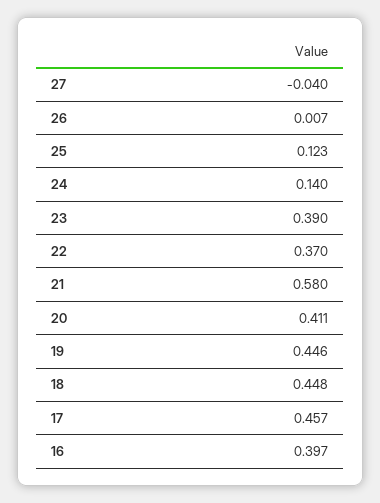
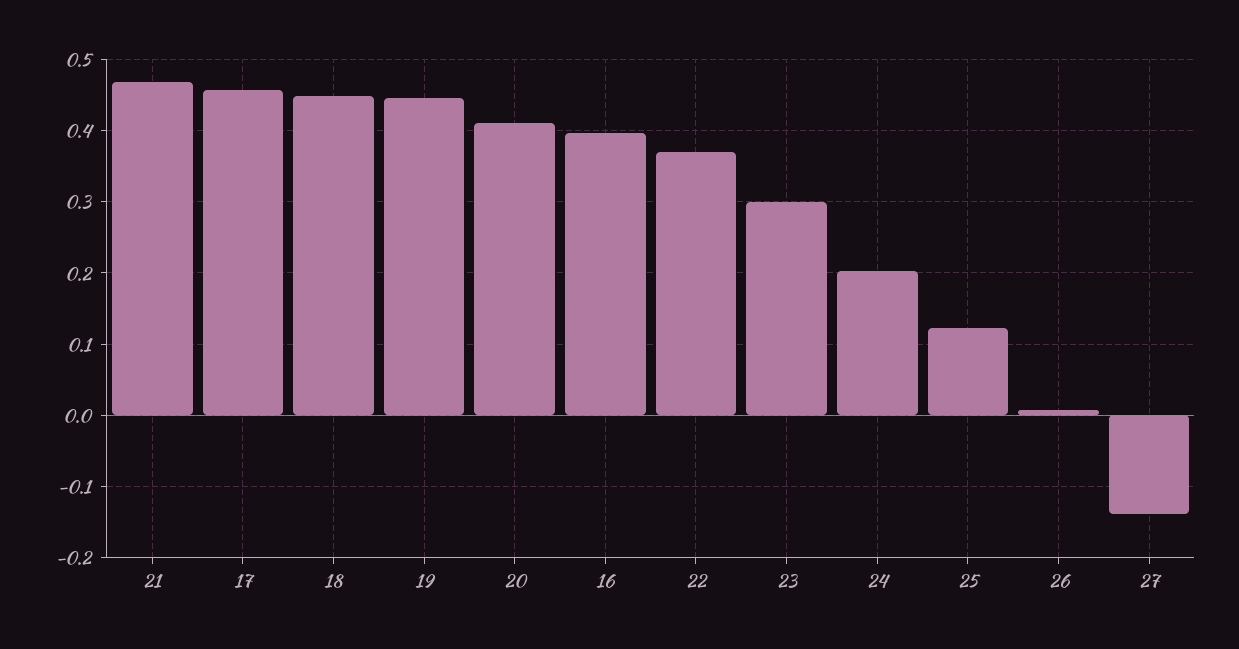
27: -0.04 -> -0.14
24: 0.14 -> 0.2
23: 0.39 -> 0.3
21: 0.58 -> 0.47

